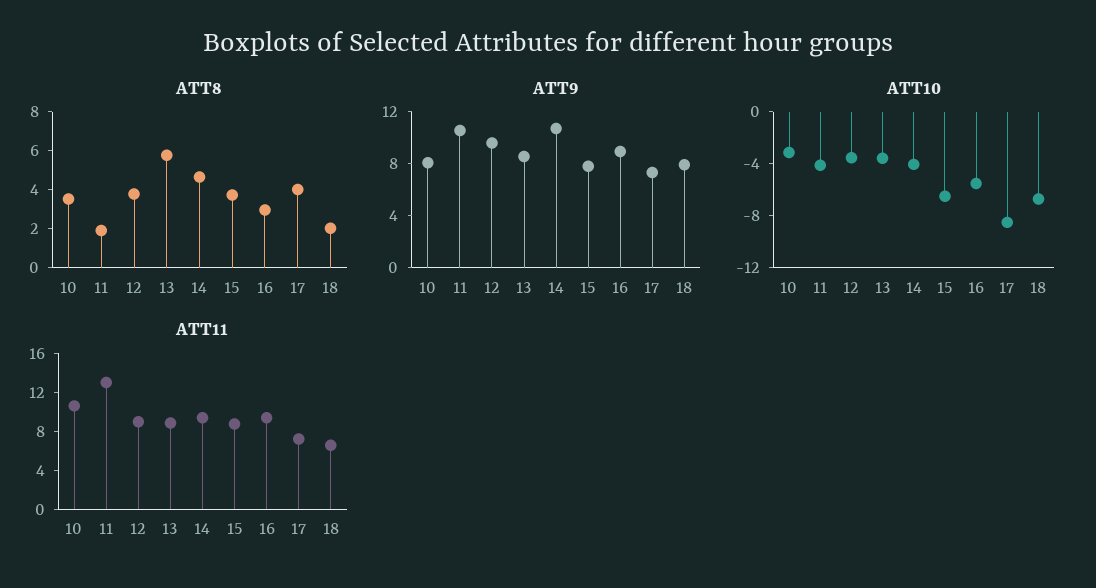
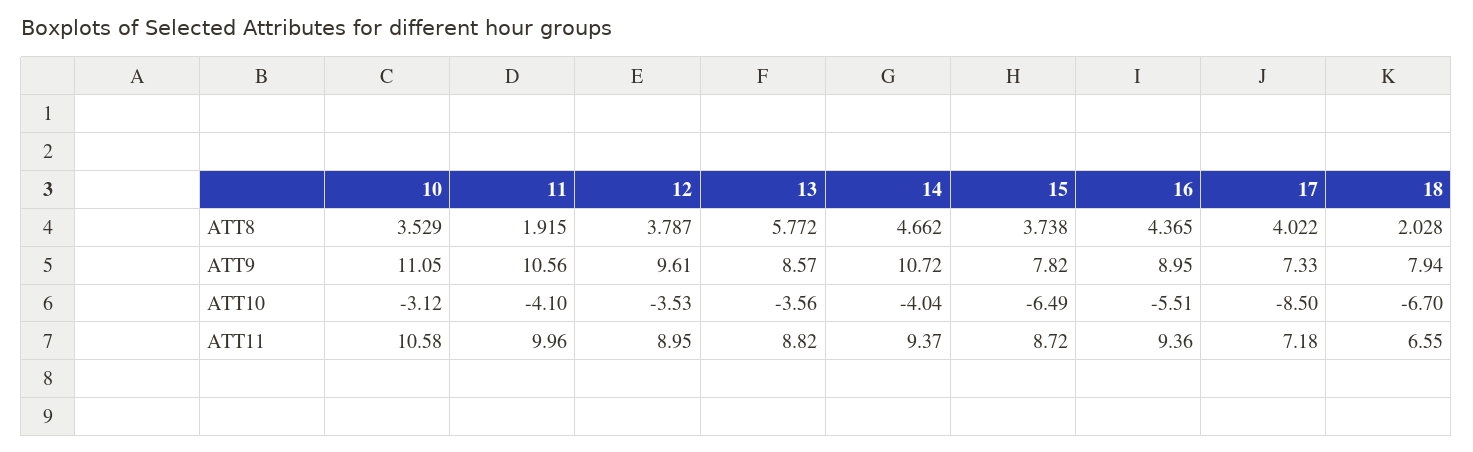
ATT8, 16: 3 -> 4.365
ATT9, 10: 8 -> 11.05
ATT11, 11: 13 -> 9.96

